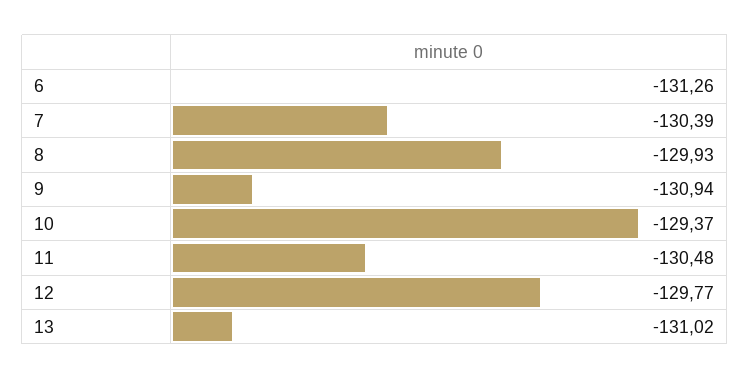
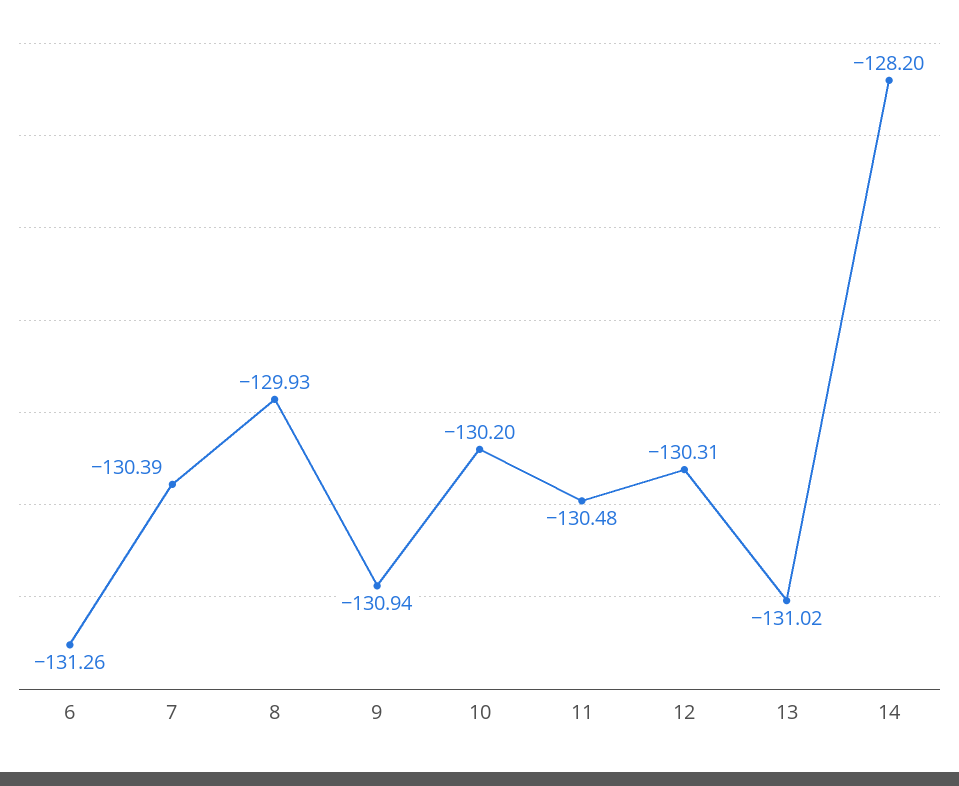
10: -129.37 -> -130.2
12: -129.77 -> -130.31
14: none -> -128.2

